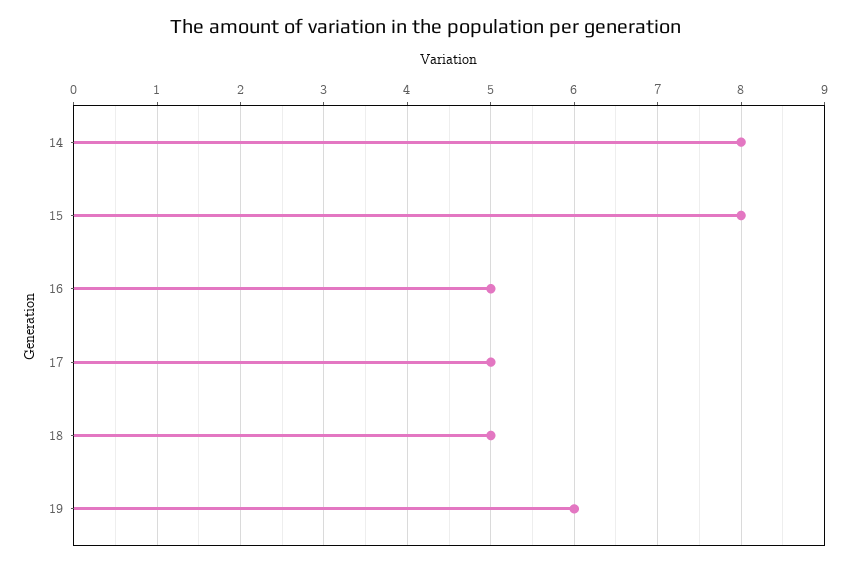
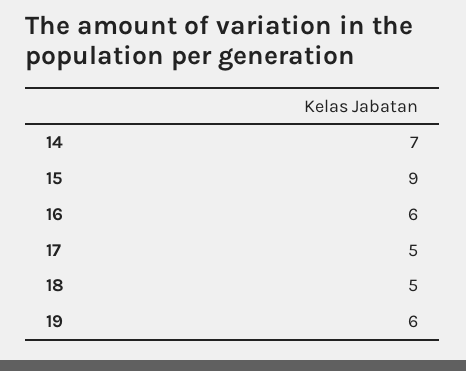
14: 8 -> 7
15: 8 -> 9
16: 5 -> 6

